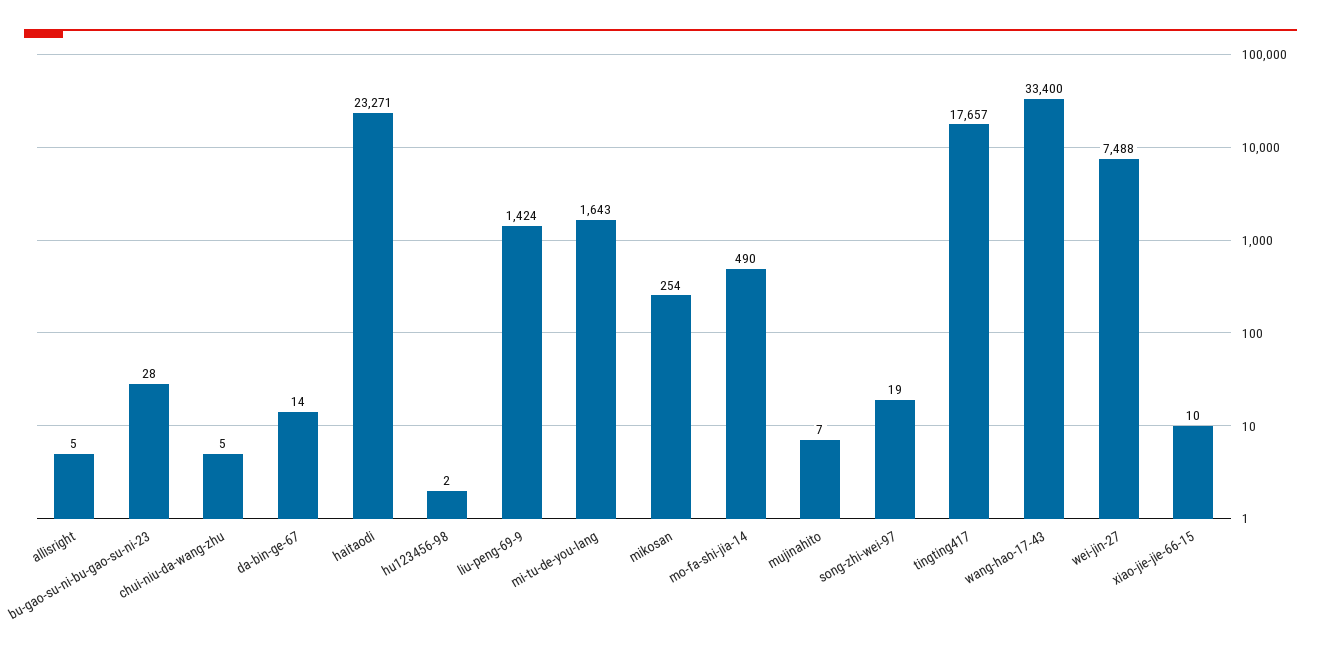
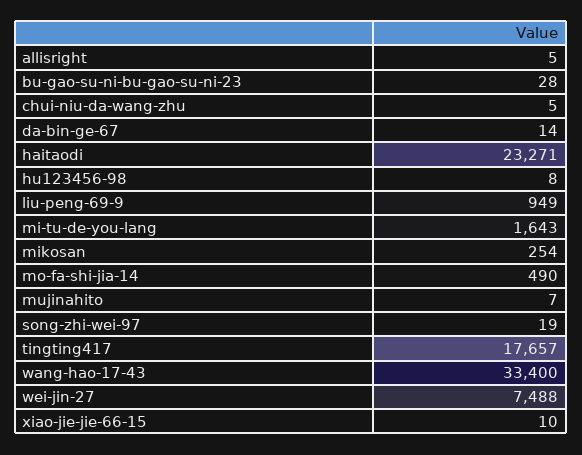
hu123456-98: 2 -> 8
liu-peng-69-9: 1424 -> 949

